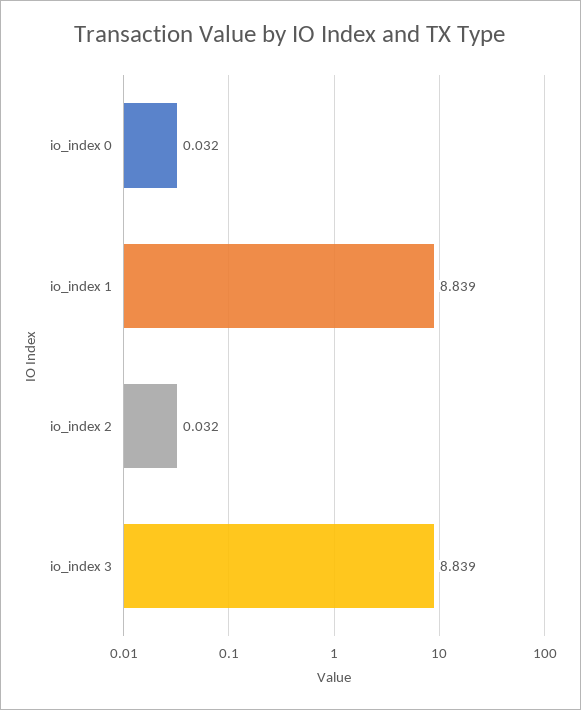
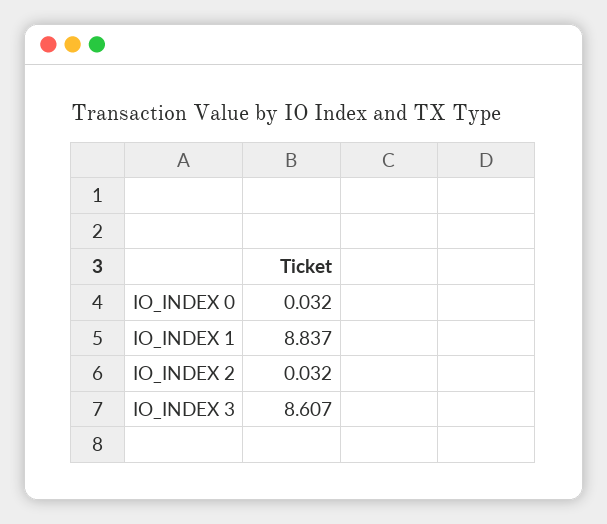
io_index 1: 8.839 -> 8.837
io_index 3: 8.839 -> 8.607

